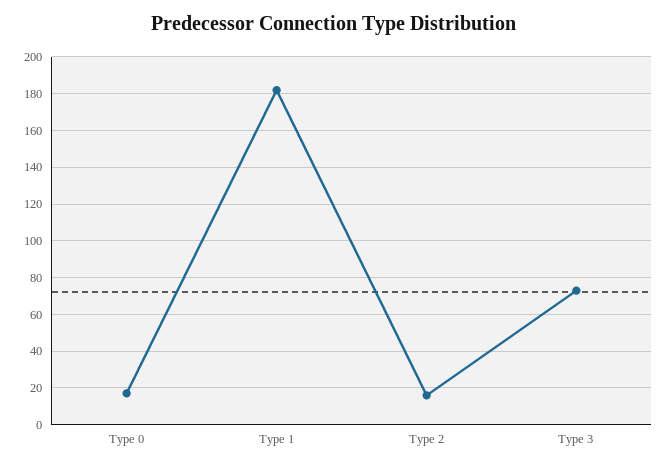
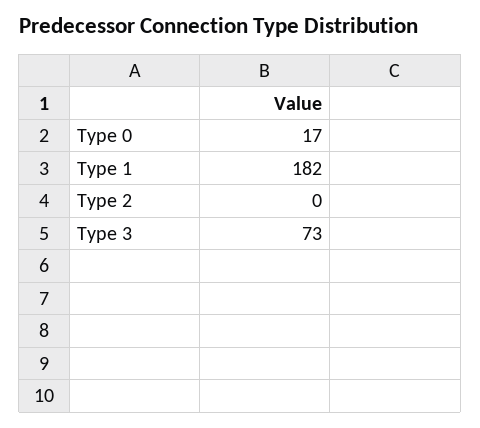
Type 2: 15 -> 0

